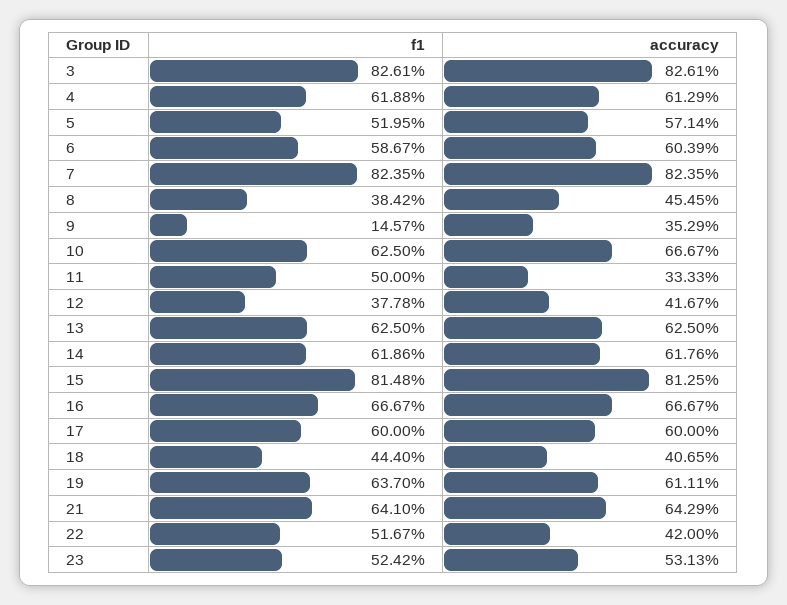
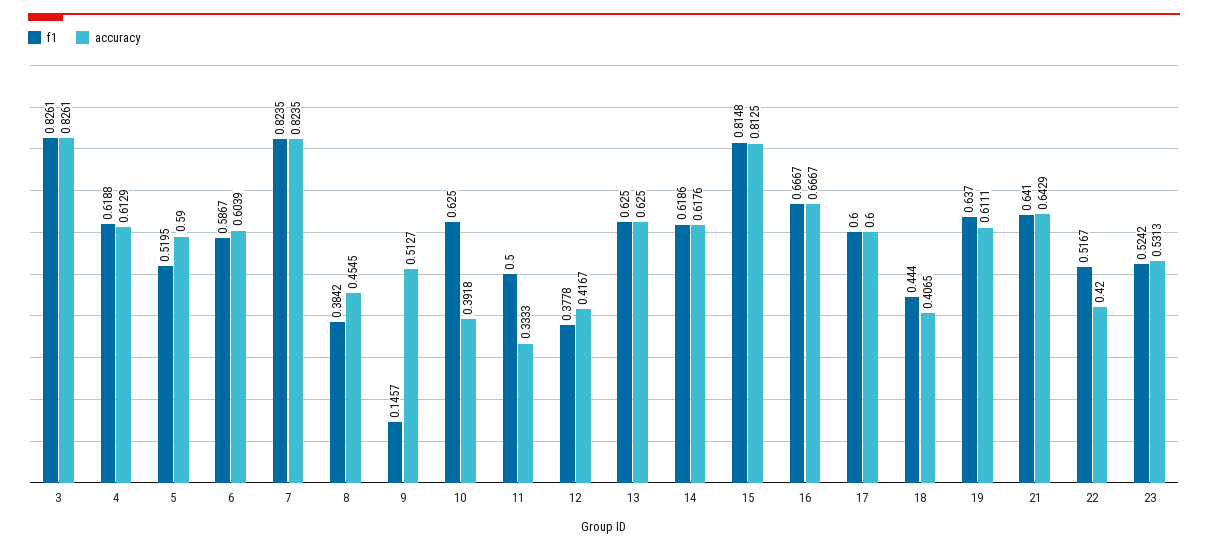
accuracy, 5: 0.5714 -> 0.59
accuracy, 9: 0.3529 -> 0.5127
accuracy, 10: 0.6667 -> 0.3918

